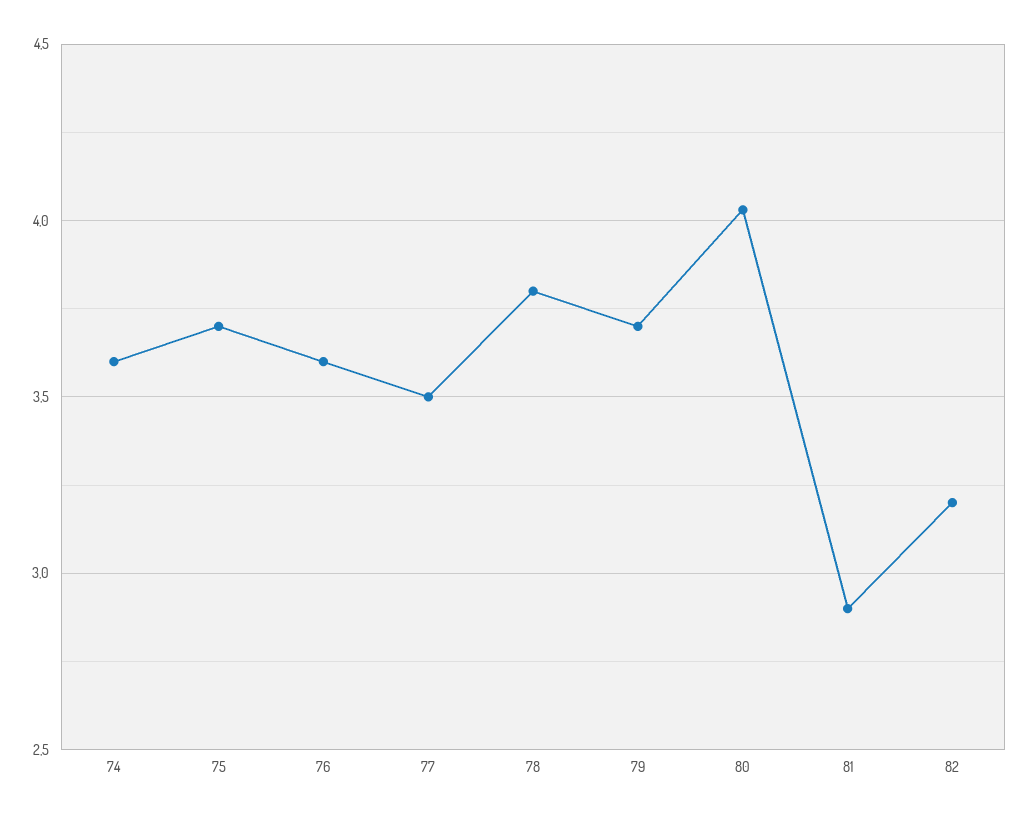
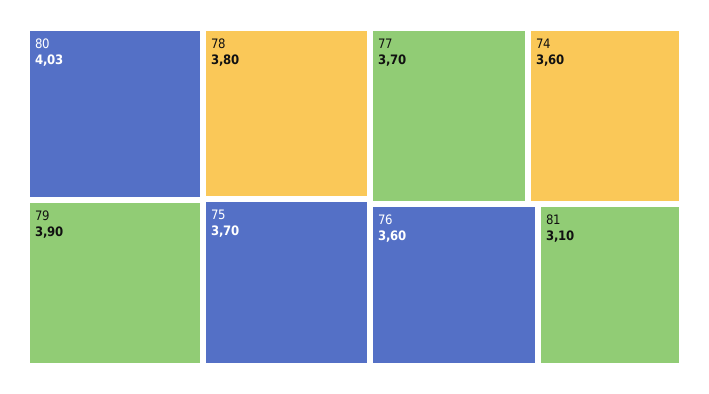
77: 3.5 -> 3.7
79: 3.7 -> 3.9
81: 2.9 -> 3.1
82: 3.2 -> none

